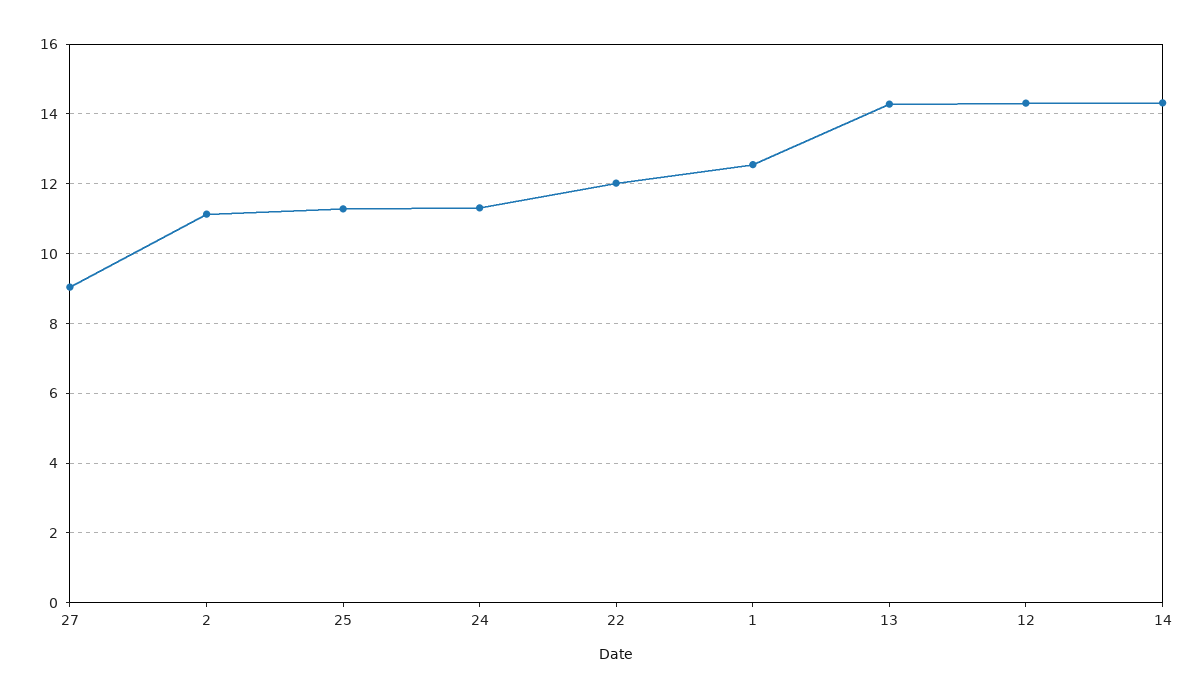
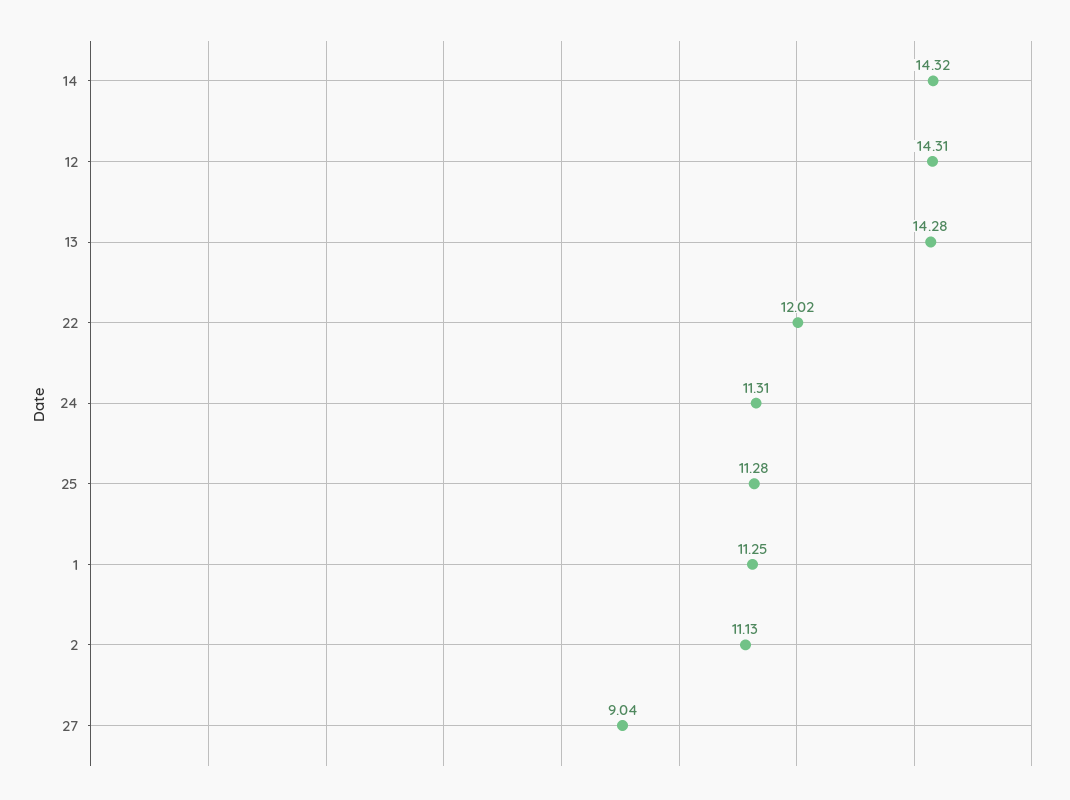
1: 12.6 -> 11.25

